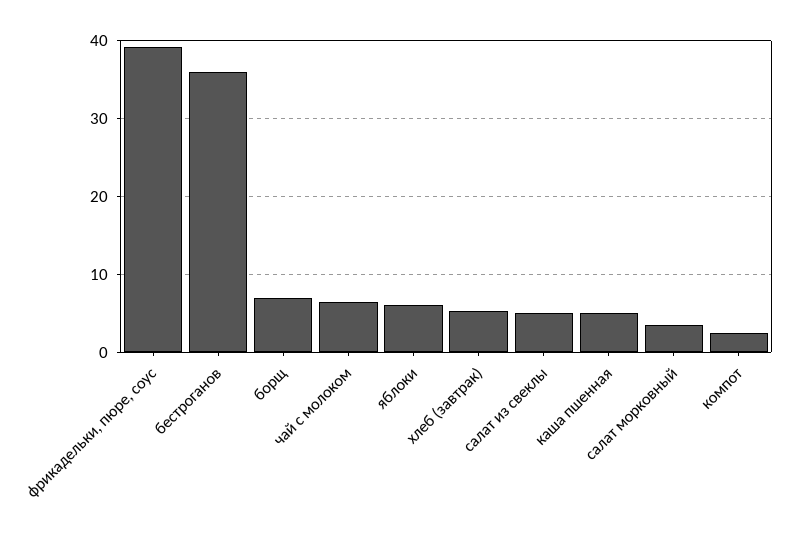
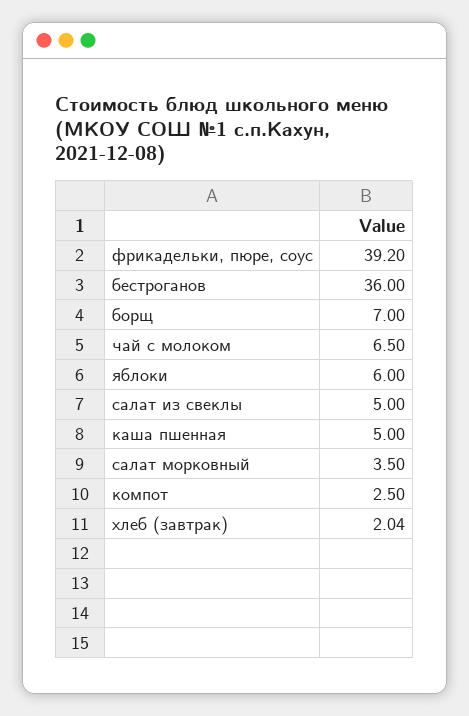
хлеб (завтрак): 5 -> 2.04

